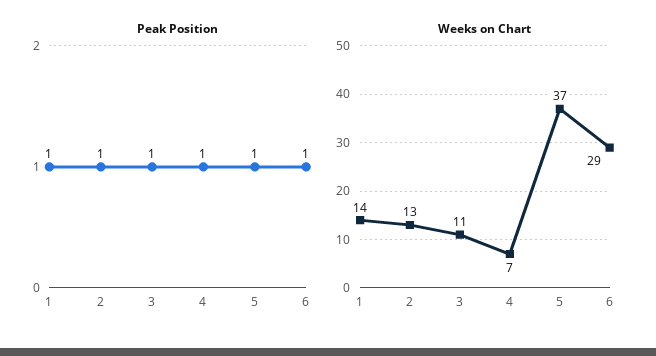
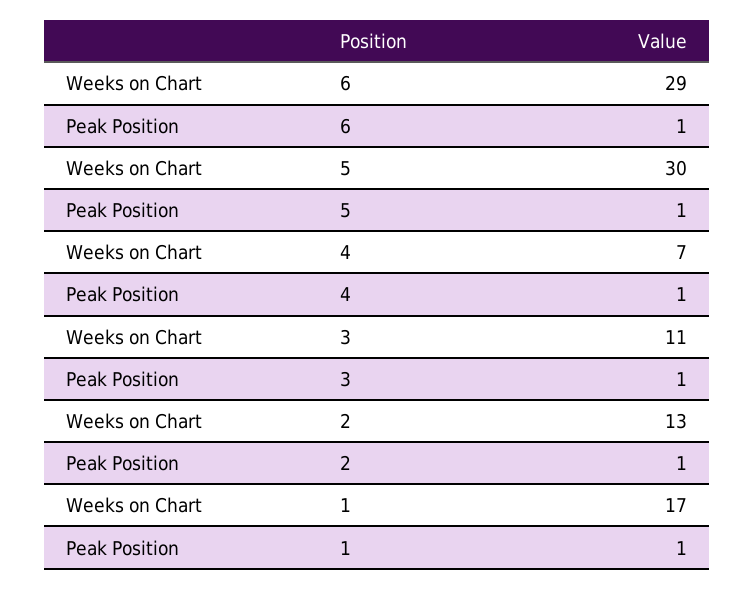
Weeks on Chart, 1: 14 -> 17
Weeks on Chart, 5: 37 -> 30

